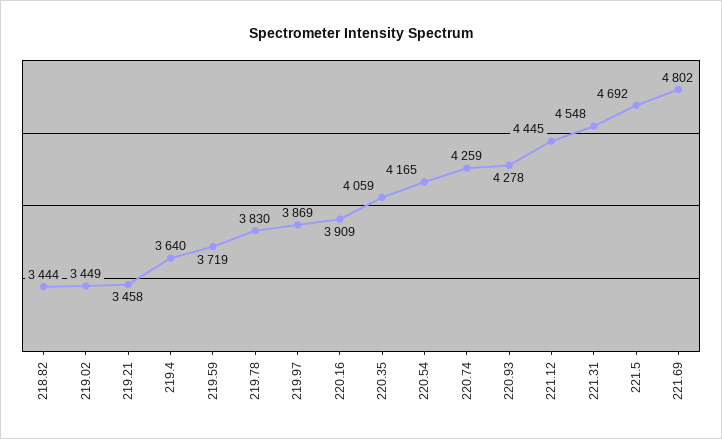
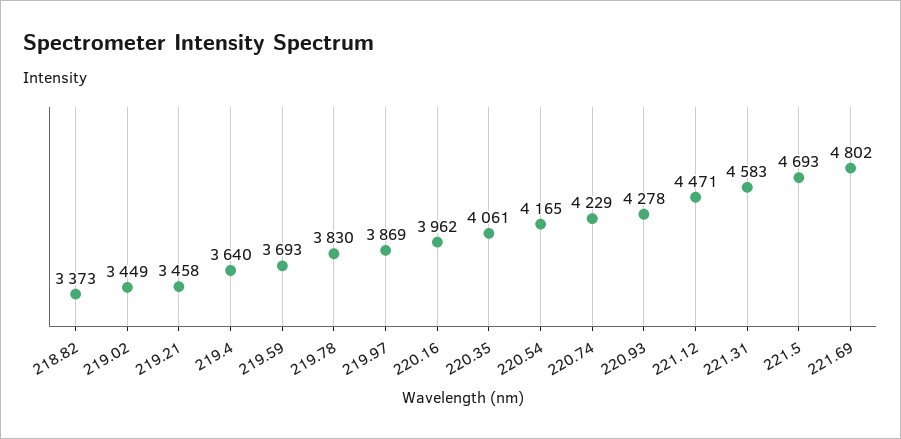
218.82: 3444 -> 3373
219.59: 3719 -> 3693
220.16: 3909 -> 3962
220.35: 4059 -> 4061
220.74: 4259 -> 4229
221.12: 4445 -> 4471
221.31: 4548 -> 4583
221.5: 4692 -> 4693

